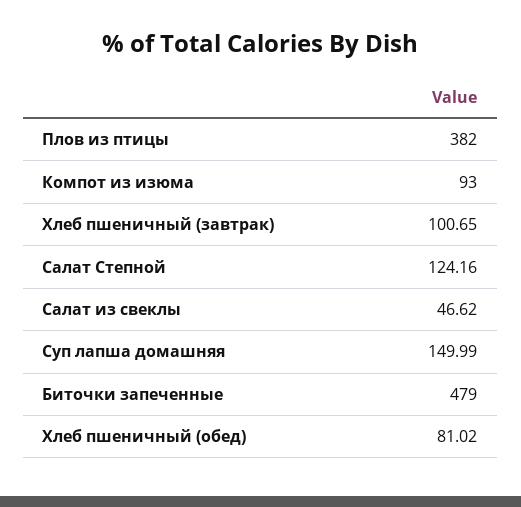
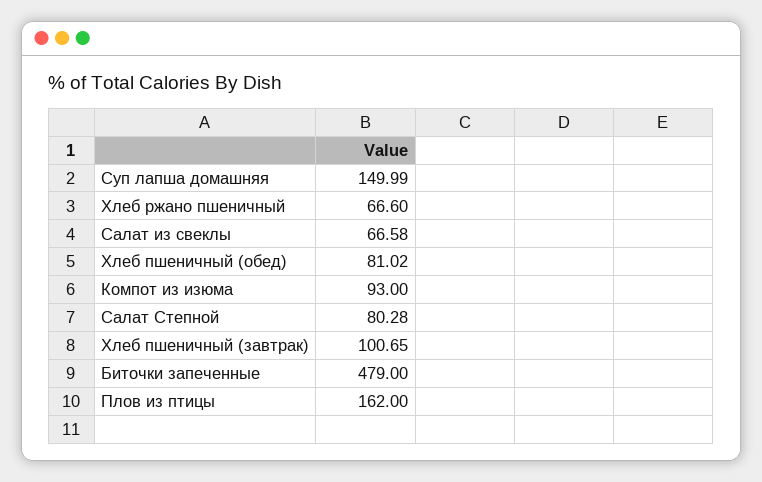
Плов из птицы: 382 -> 162
Салат Степной: 124.16 -> 80.28
Салат из свеклы: 46.62 -> 66.58
Хлеб ржано пшеничный: none -> 66.6

